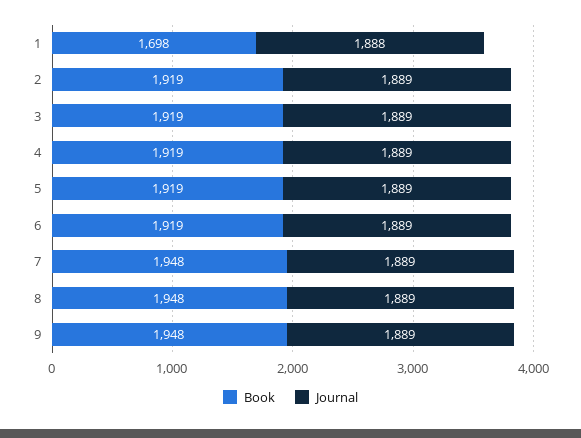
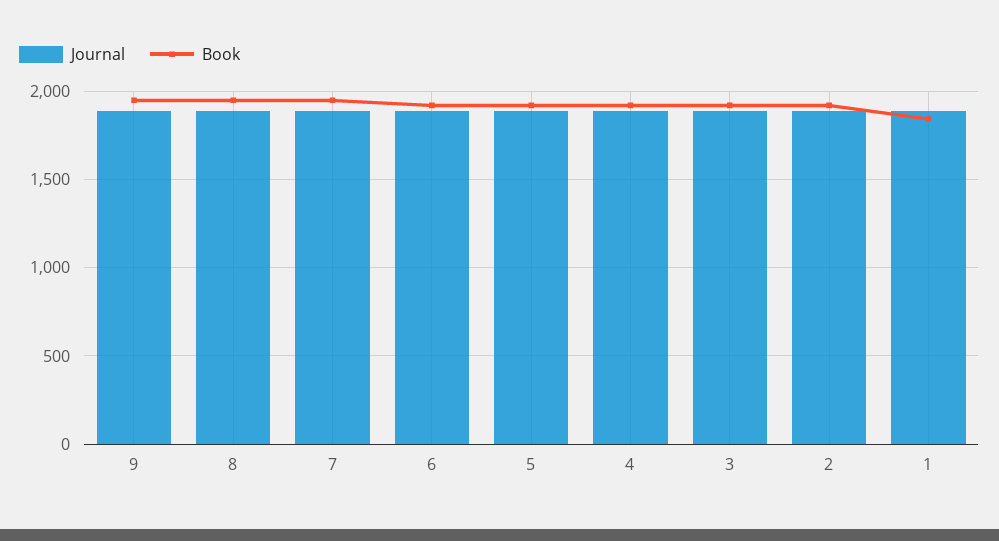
Book, 1: 1698 -> 1850

